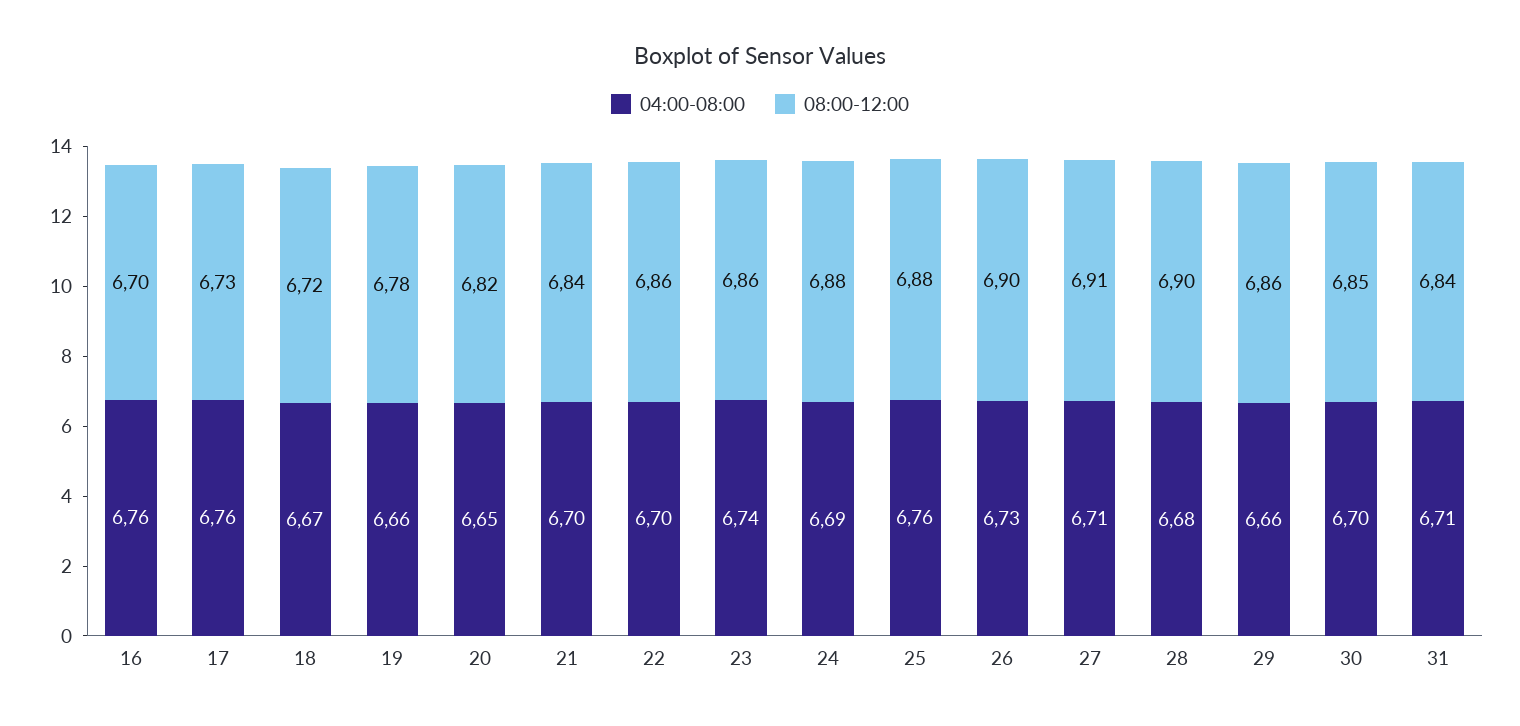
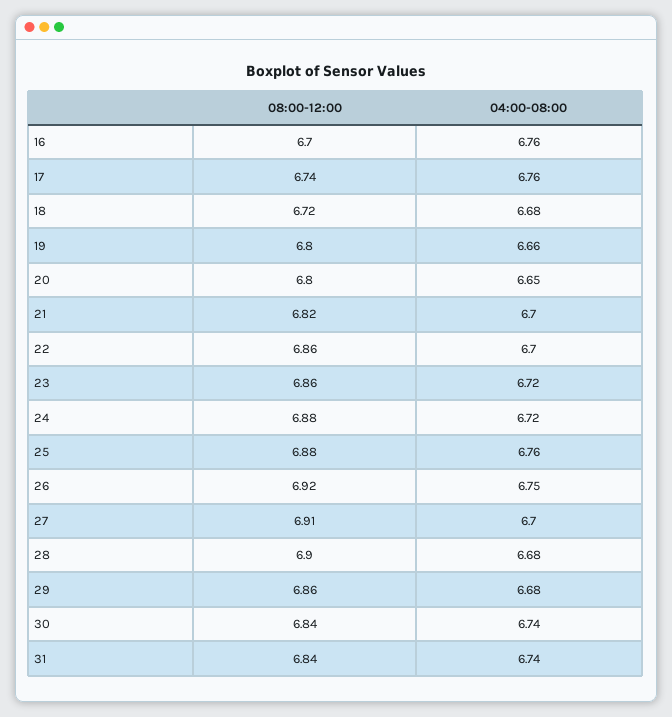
08:00-12:00, 17: 6.73 -> 6.74
04:00-08:00, 18: 6.67 -> 6.68
08:00-12:00, 19: 6.78 -> 6.8
08:00-12:00, 20: 6.82 -> 6.8
08:00-12:00, 21: 6.84 -> 6.82
04:00-08:00, 23: 6.74 -> 6.72
04:00-08:00, 24: 6.69 -> 6.72
04:00-08:00, 26: 6.73 -> 6.75
08:00-12:00, 26: 6.9 -> 6.92
04:00-08:00, 27: 6.71 -> 6.7
04:00-08:00, 29: 6.66 -> 6.68
04:00-08:00, 30: 6.7 -> 6.74
08:00-12:00, 30: 6.85 -> 6.84
04:00-08:00, 31: 6.71 -> 6.74

